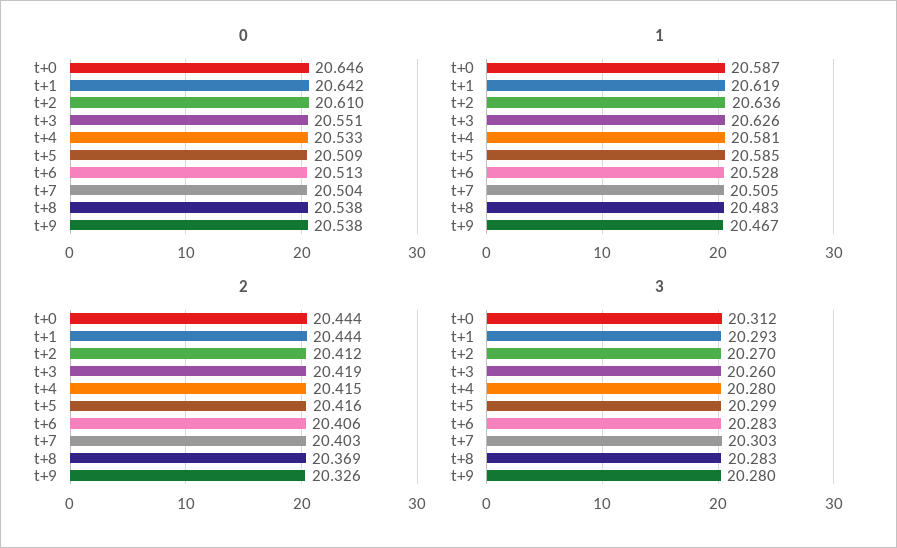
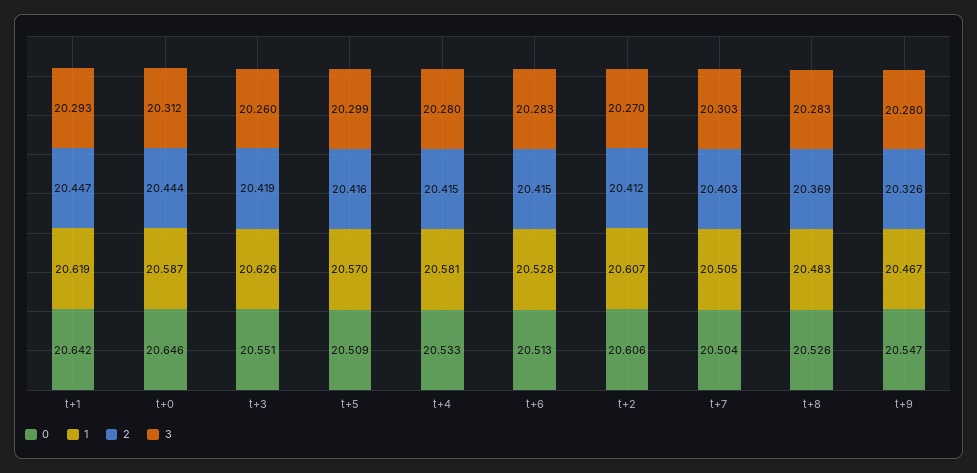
0, t+2: 20.61 -> 20.606
0, t+8: 20.538 -> 20.526
0, t+9: 20.538 -> 20.547
1, t+2: 20.636 -> 20.607
1, t+5: 20.585 -> 20.57
2, t+1: 20.444 -> 20.447
2, t+6: 20.406 -> 20.415

